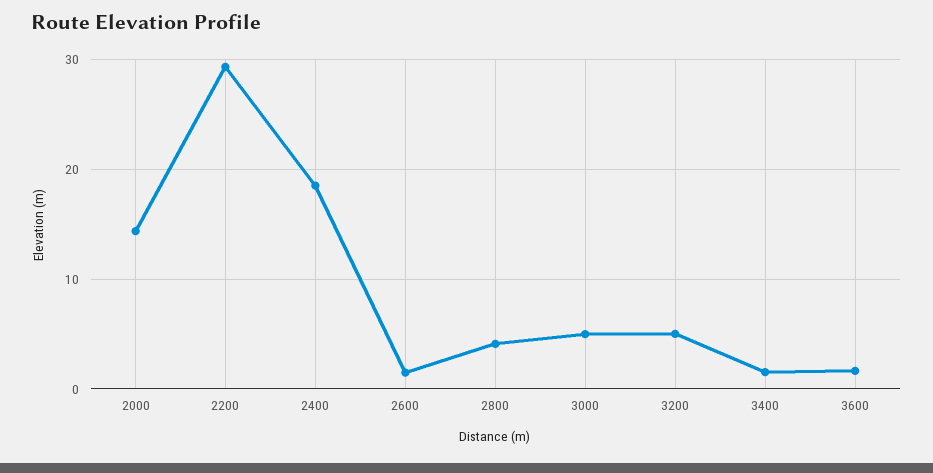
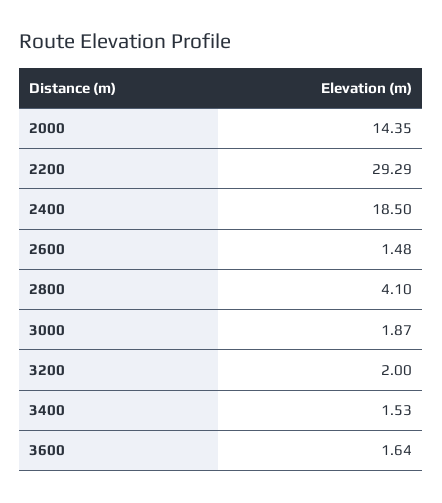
3000: 5 -> 1.87
3200: 5 -> 2

